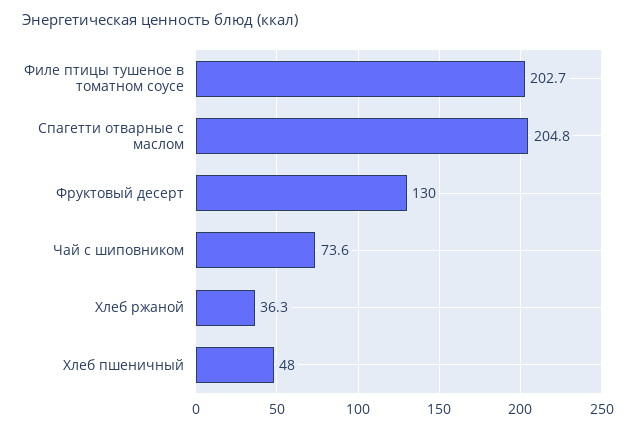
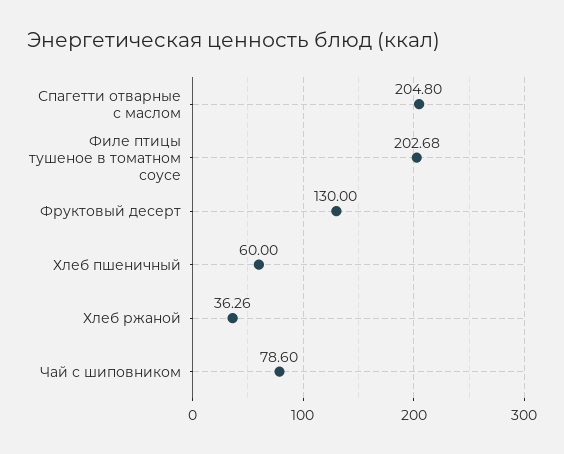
Чай с шиповником: 73.6 -> 78.6
Хлеб пшеничный: 48 -> 60

